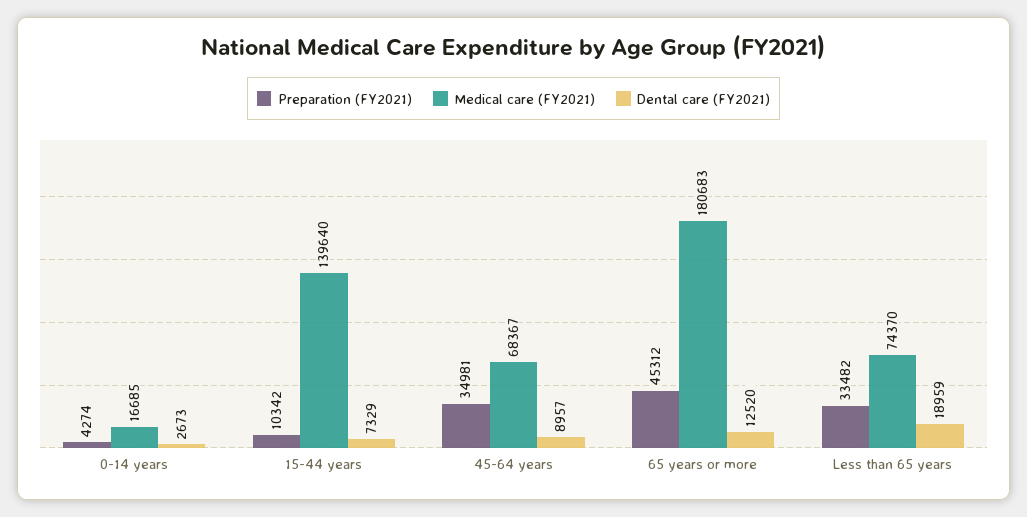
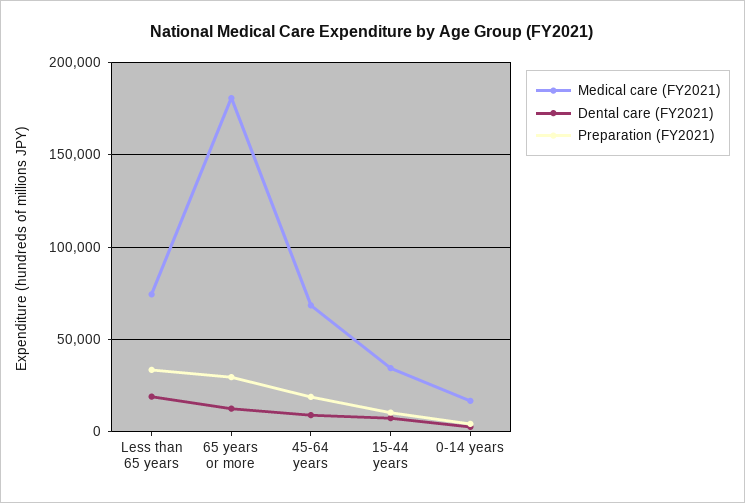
Medical care (FY2021), 15-44 years: 139640 -> 35000
Preparation (FY2021), 45-64 years: 34981 -> 20000
Preparation (FY2021), 65 years or more: 45312 -> 30000

